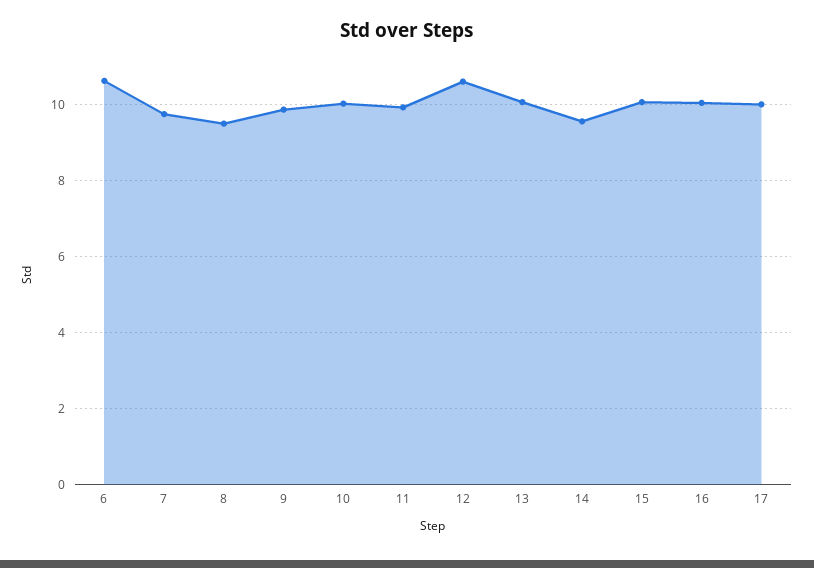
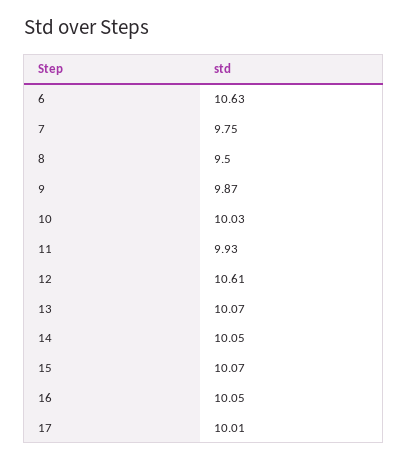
14: 9.6 -> 10.05

